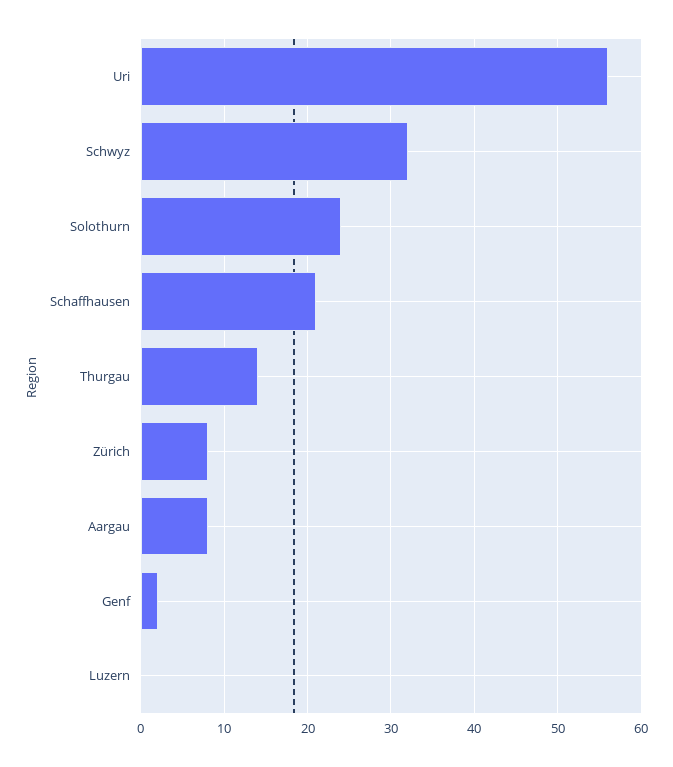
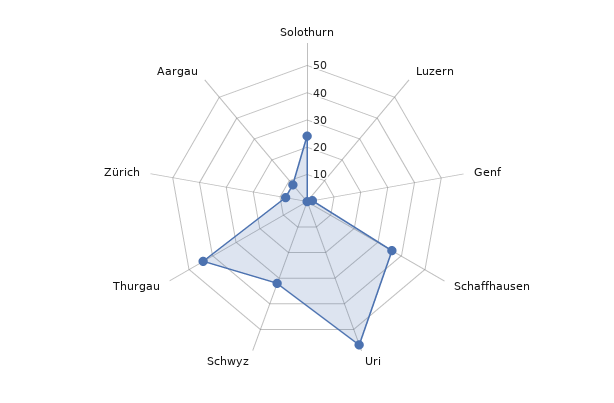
Schaffhausen: 21 -> 35
Thurgau: 14 -> 45

